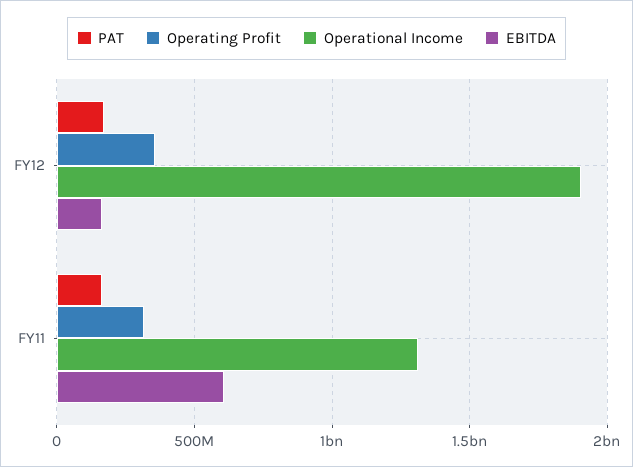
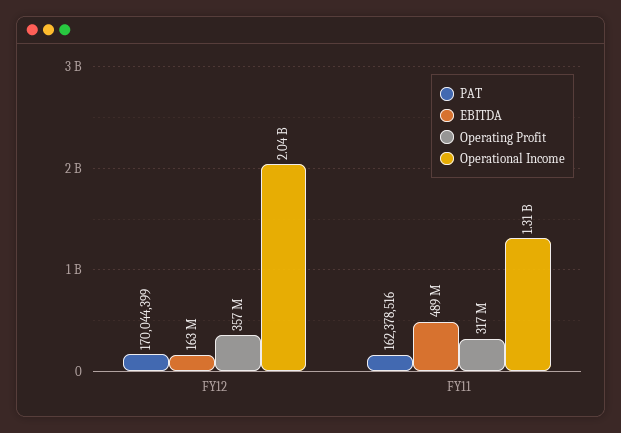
Operational Income, FY12: 1900000000 -> 2040000000
EBITDA, FY11: 600000000 -> 489000000

